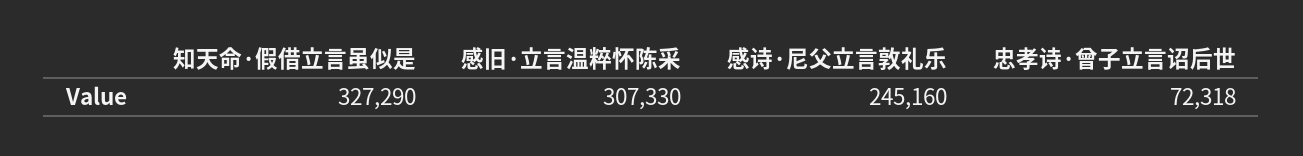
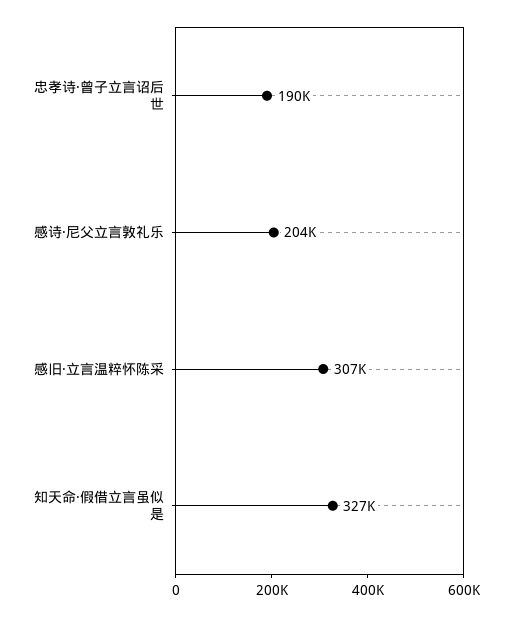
感诗·尼父立言敦礼乐: 245160 -> 204000
忠孝诗·曾子立言诏后世: 72318 -> 190000

